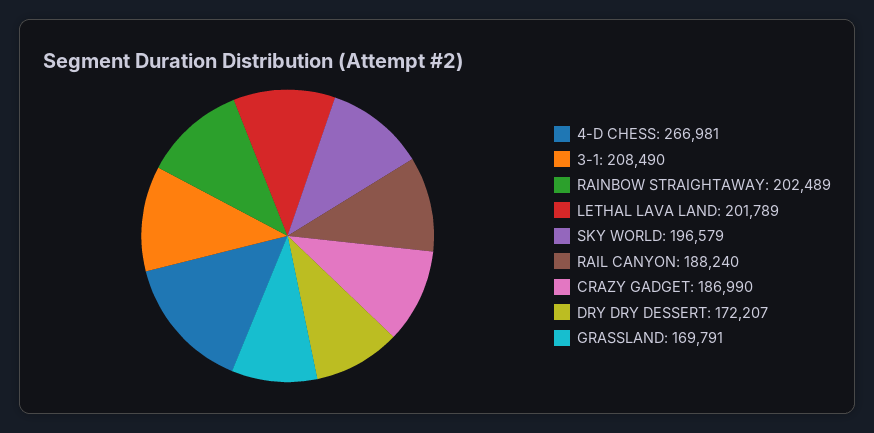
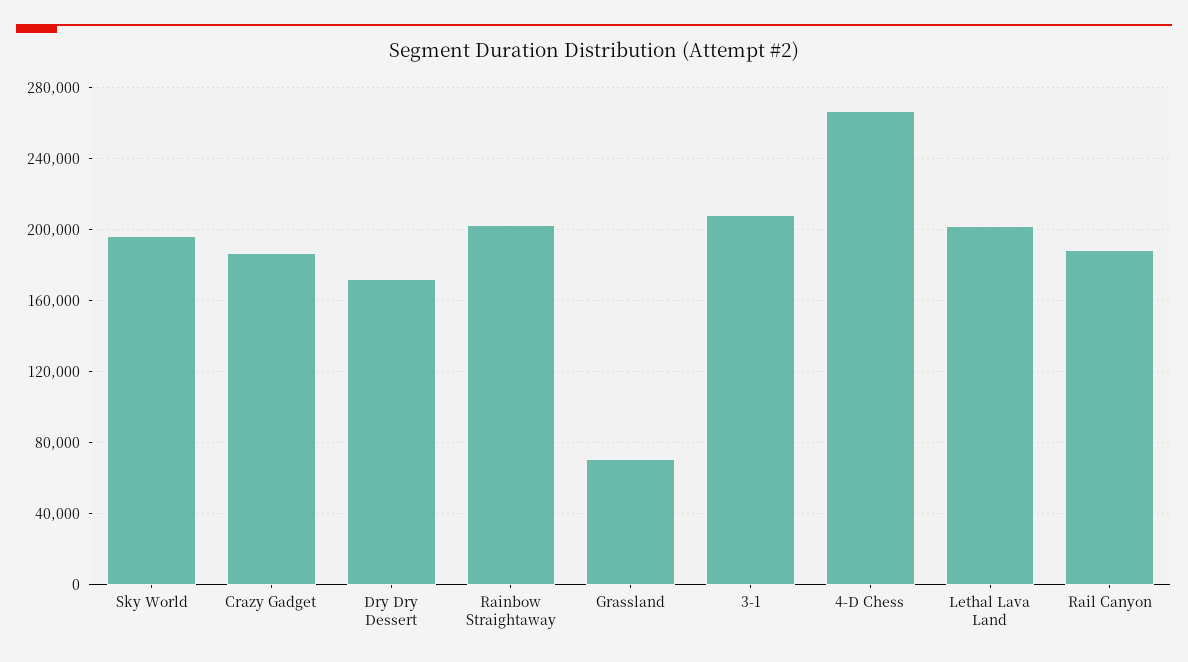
GRASSLAND: 169791 -> 70000

